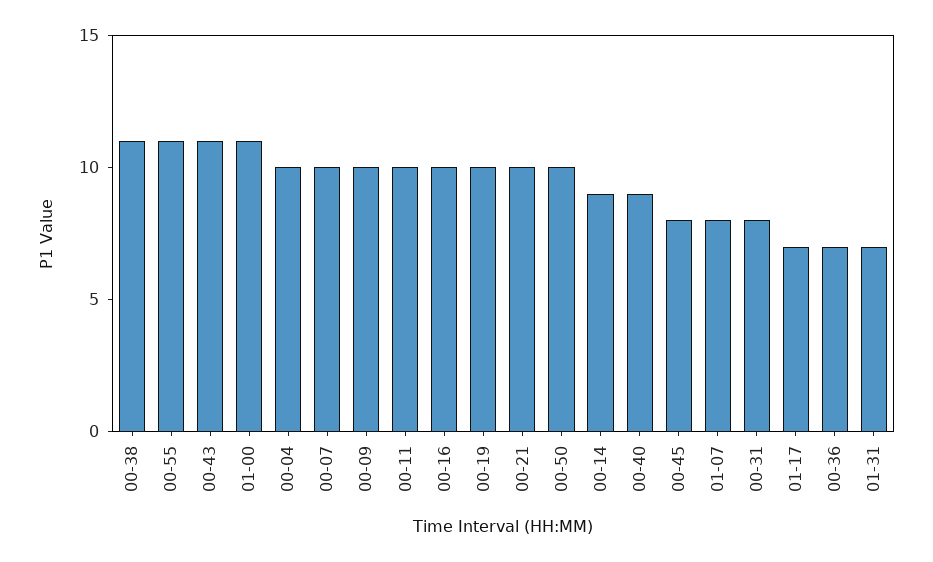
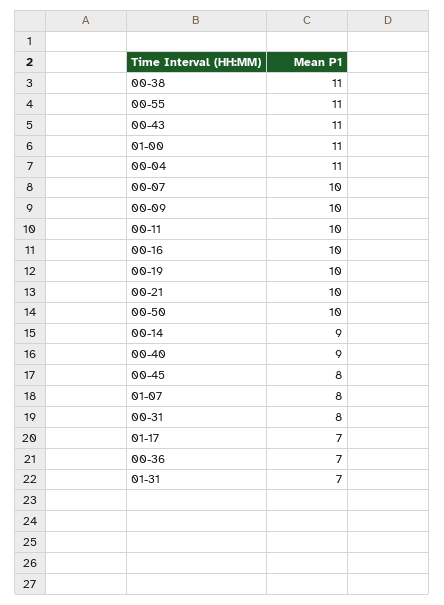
00-04: 10 -> 11

